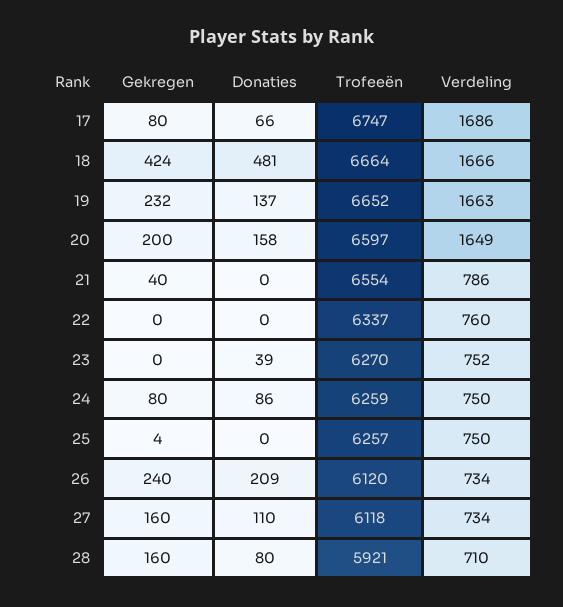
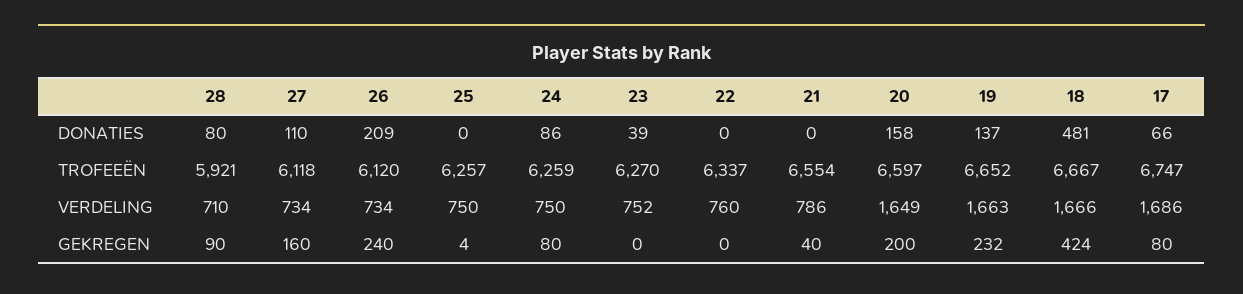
Trofeeën, 18: 6664 -> 6667
Gekregen, 28: 160 -> 90

